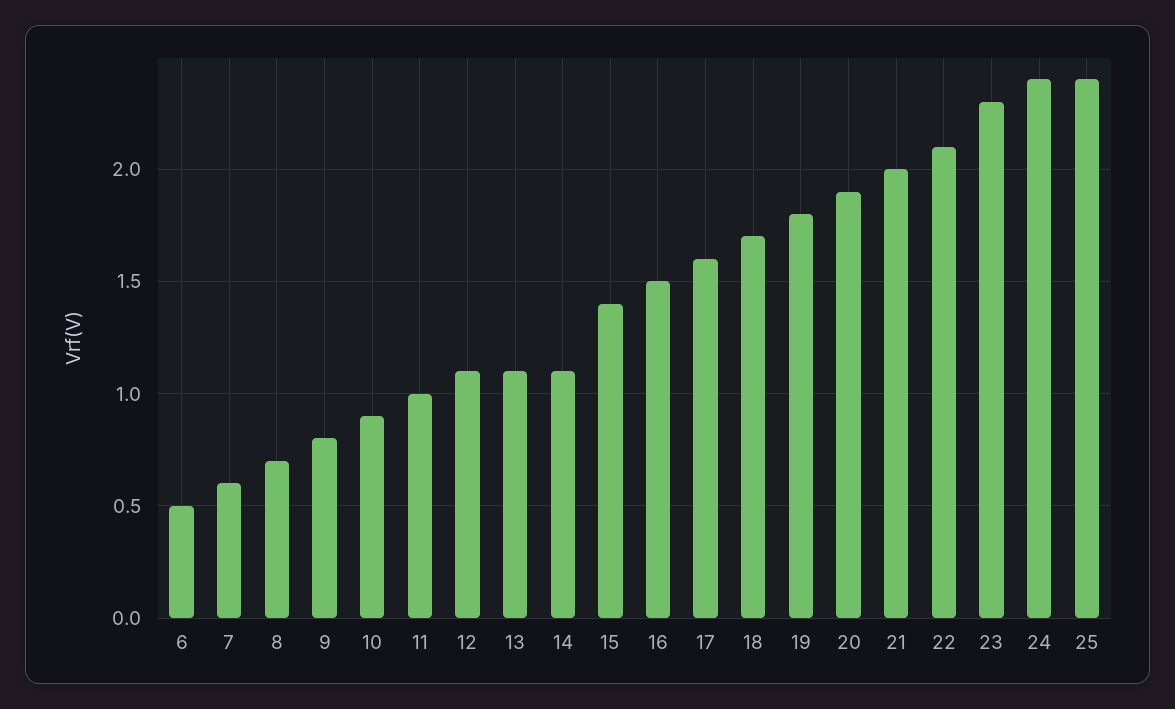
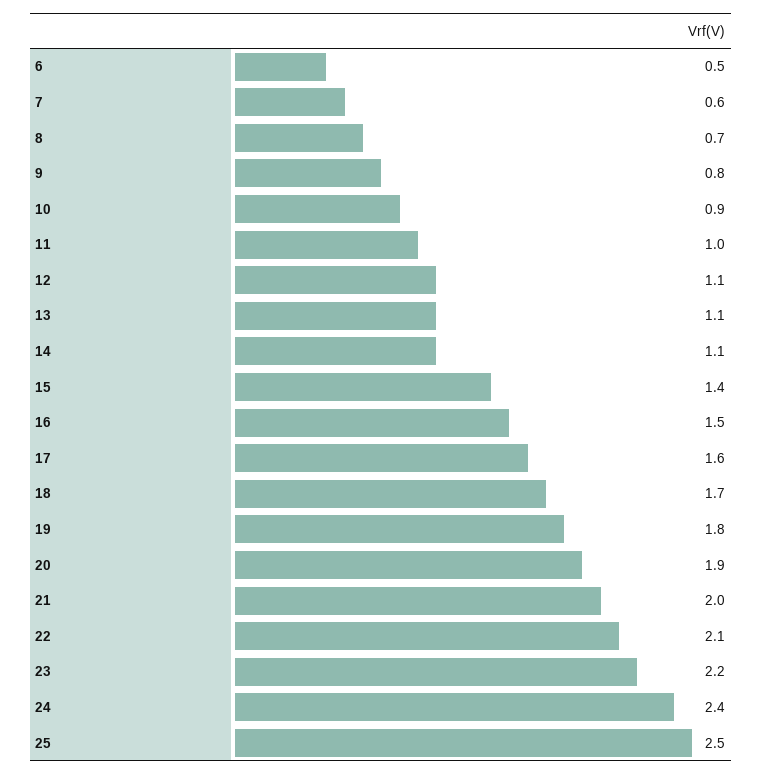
23: 2.3 -> 2.2
25: 2.4 -> 2.5

